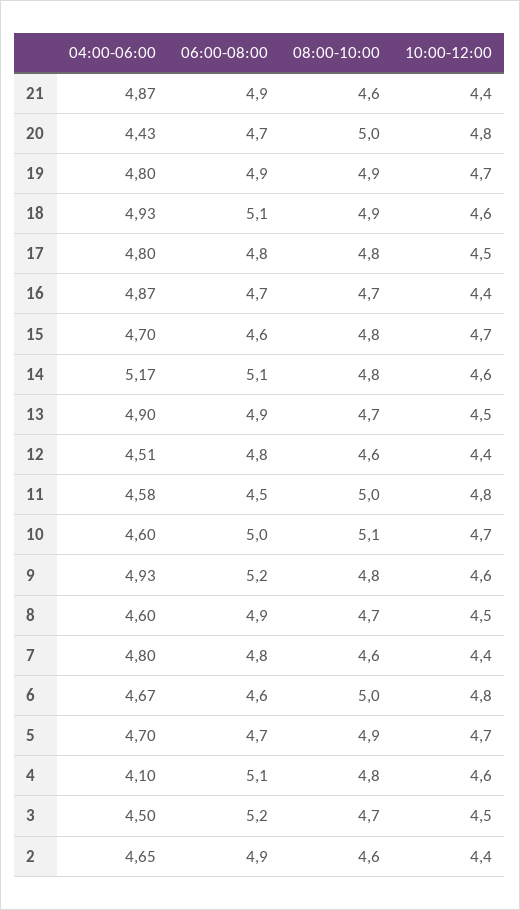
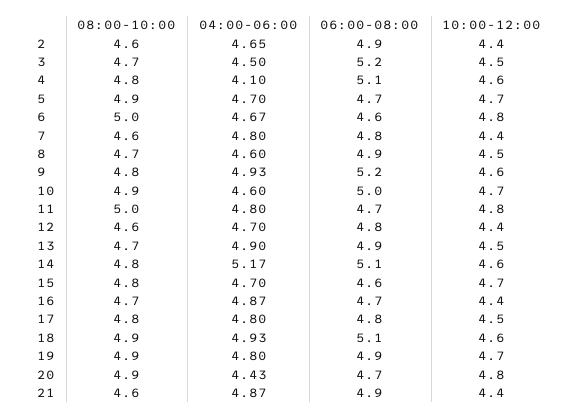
08:00-10:00, 20: 5 -> 4.9
04:00-06:00, 12: 4.51 -> 4.7
04:00-06:00, 11: 4.58 -> 4.8
06:00-08:00, 11: 4.5 -> 4.7
08:00-10:00, 10: 5.1 -> 4.9

